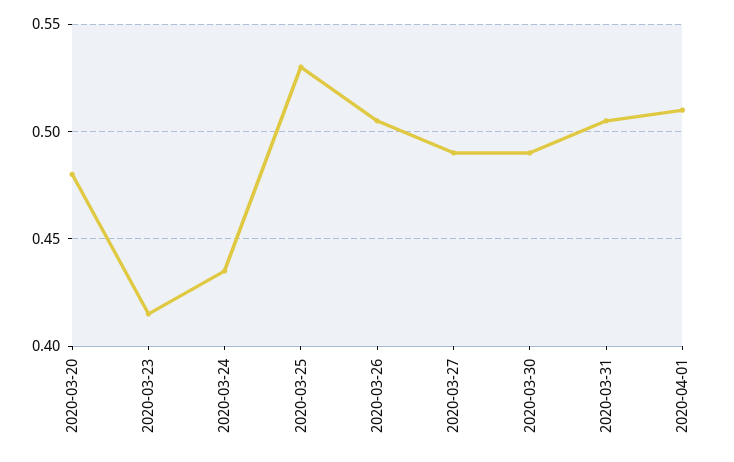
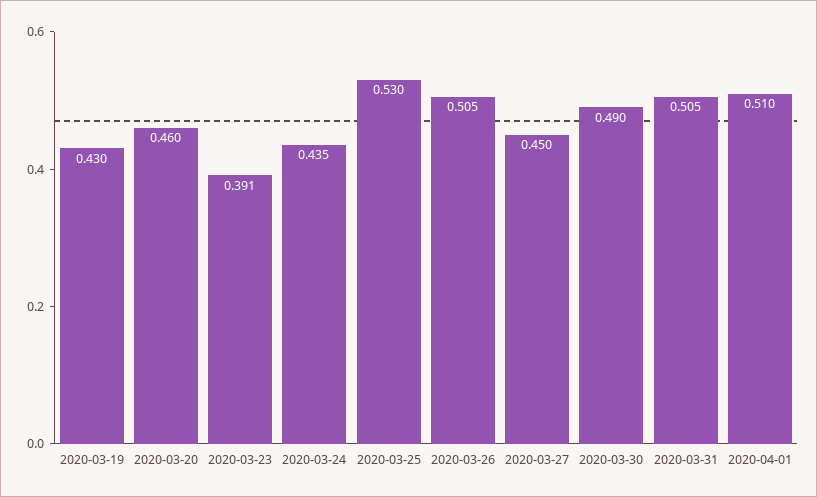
2020-03-20: 0.48 -> 0.46
2020-03-23: 0.415 -> 0.391
2020-03-27: 0.49 -> 0.45
2020-03-19: none -> 0.43

